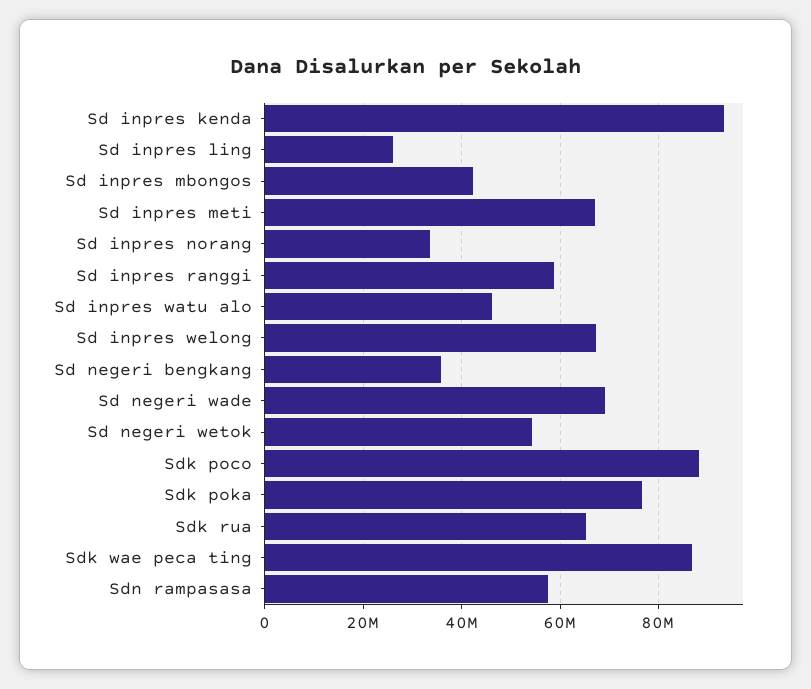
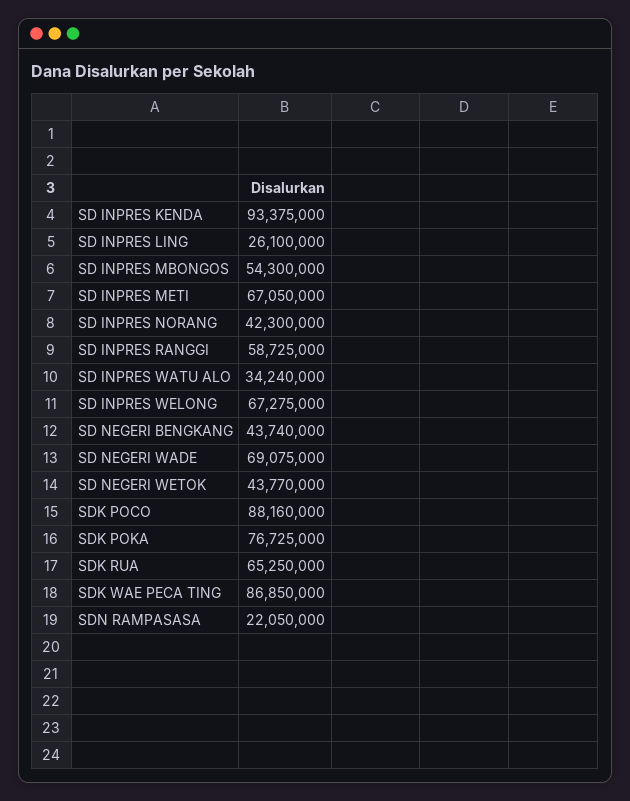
Sd inpres mbongos: 42000000 -> 54300000
Sd inpres norang: 34000000 -> 42300000
Sd inpres watu alo: 46000000 -> 34240000
Sd negeri bengkang: 36000000 -> 43740000
Sd negeri wetok: 54000000 -> 43770000
Sdn rampasasa: 58000000 -> 22050000

